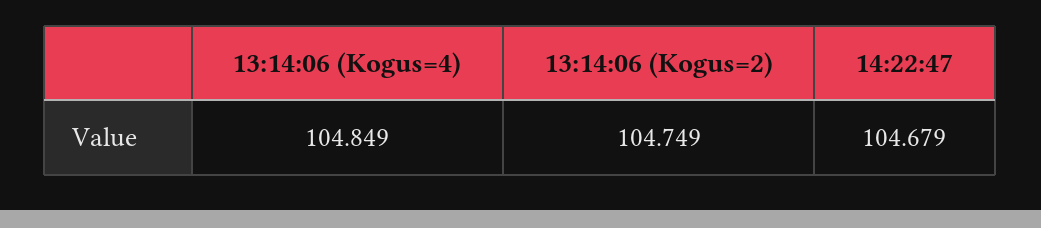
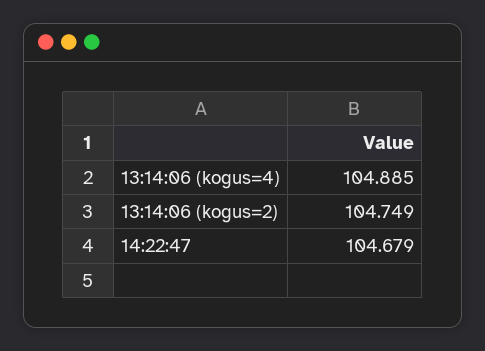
13:14:06 (Kogus=4): 104.849 -> 104.885

